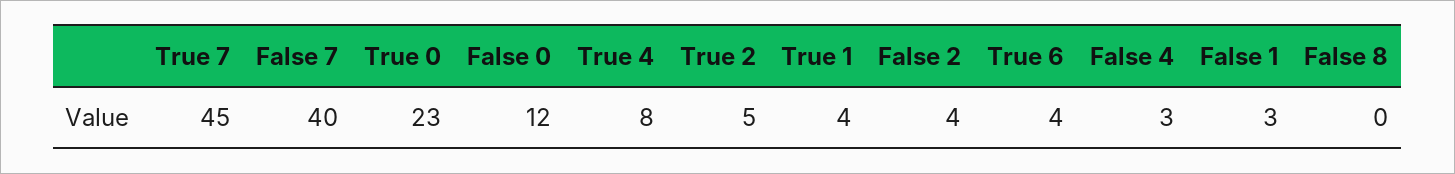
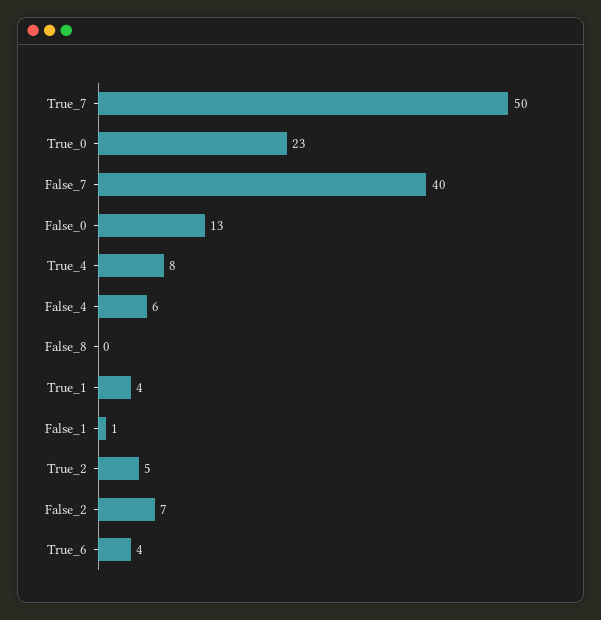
True 7: 45 -> 50
False 0: 12 -> 13
False 2: 4 -> 7
False 4: 3 -> 6
False 1: 3 -> 1

